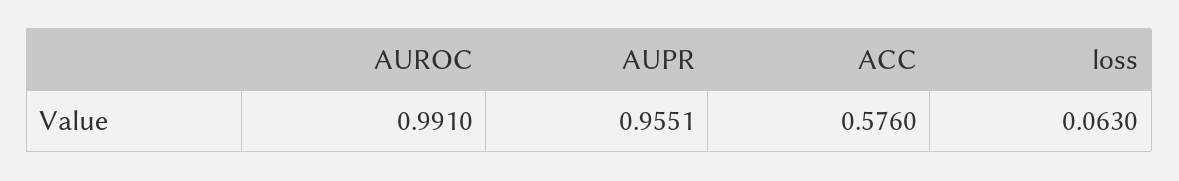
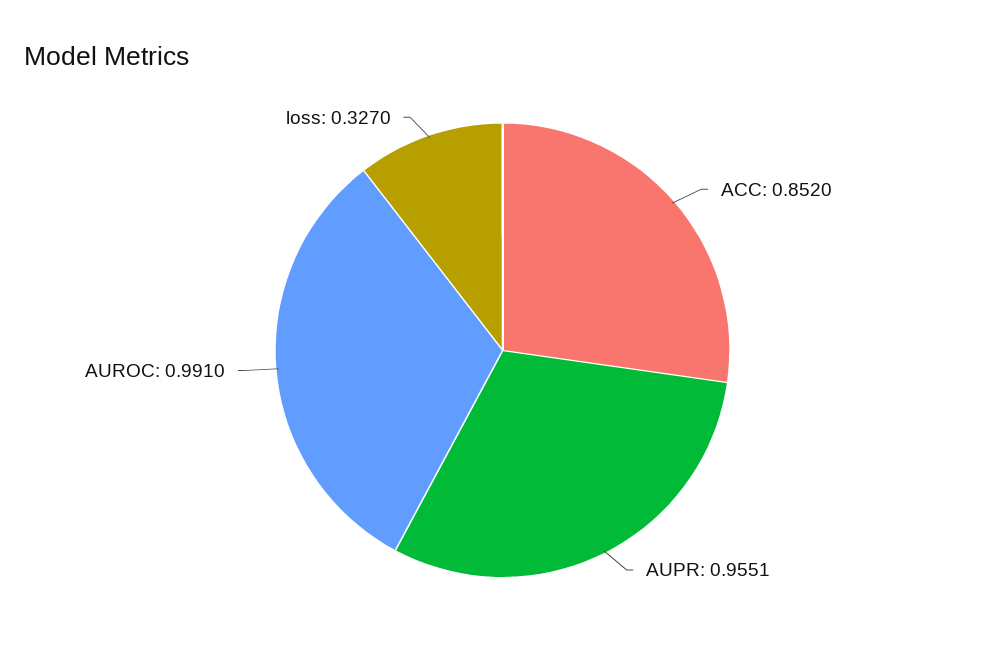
ACC: 0.576 -> 0.852
loss: 0.063 -> 0.327

